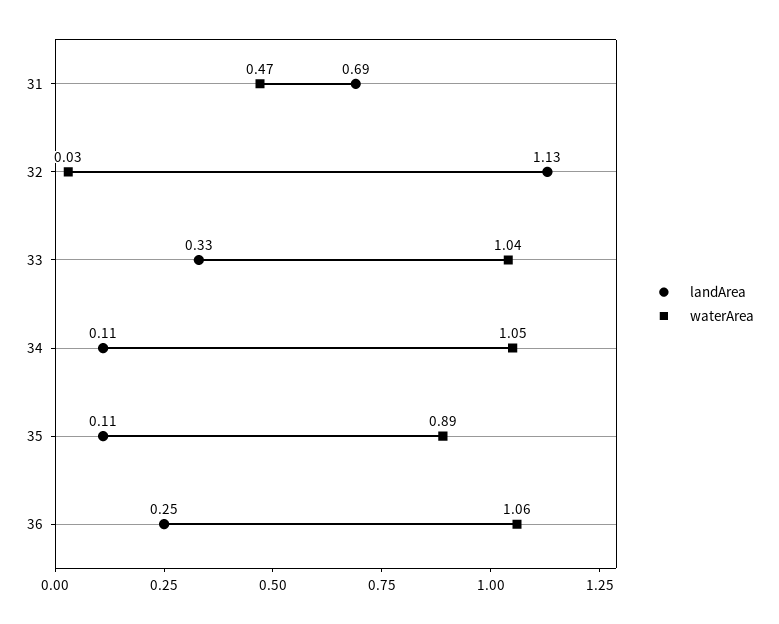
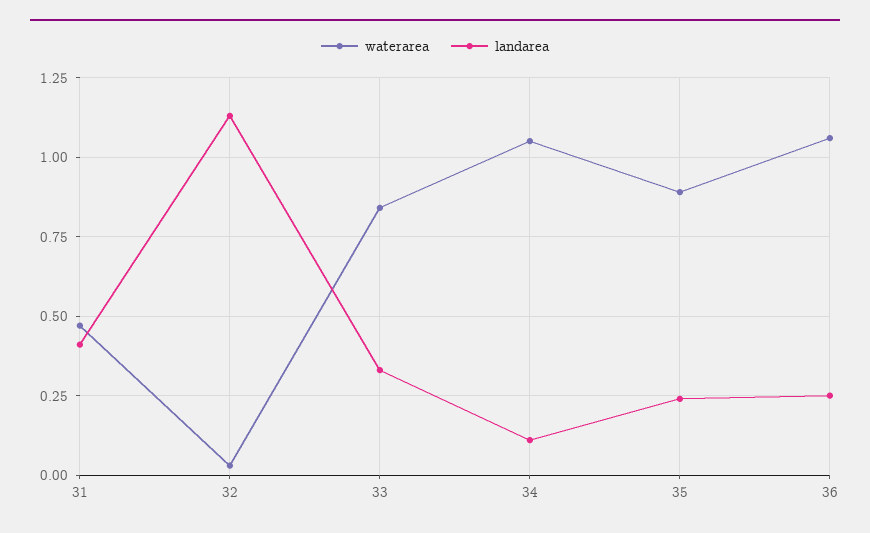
landArea, 31: 0.69 -> 0.4
waterArea, 33: 1.04 -> 0.85
landArea, 35: 0.11 -> 0.25

